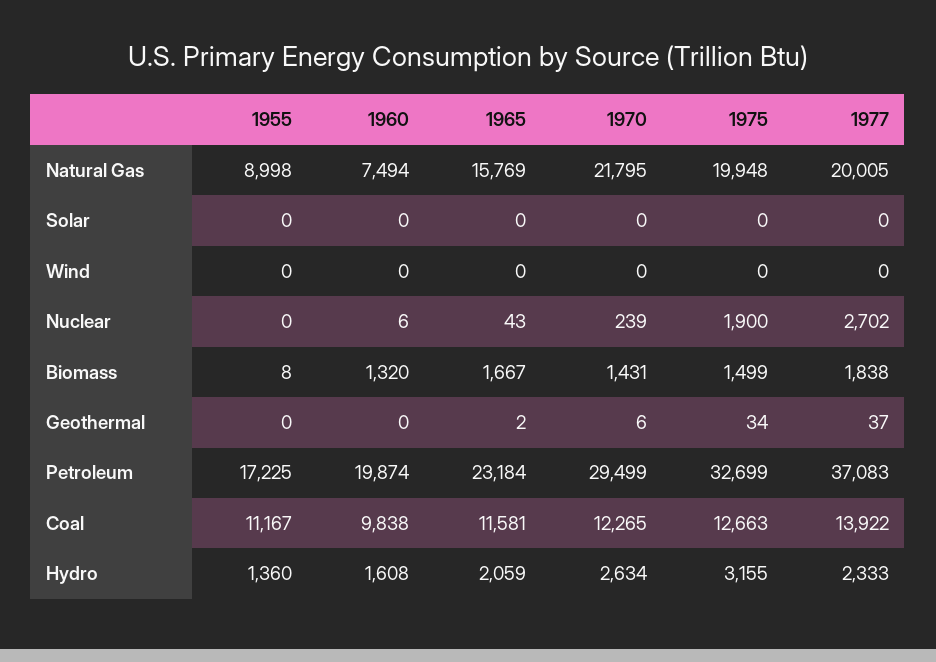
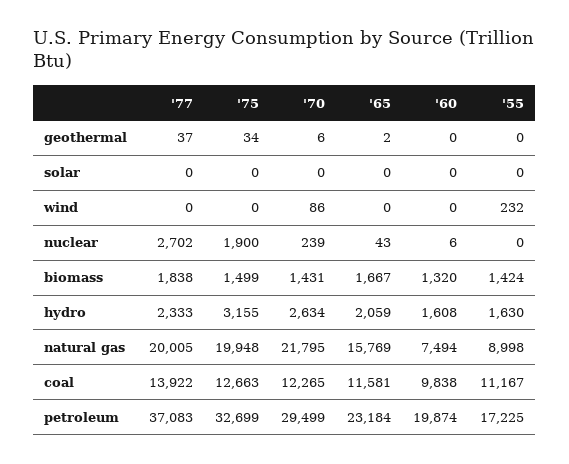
1955, Wind: 0 -> 232
1970, Wind: 0 -> 86
1955, Biomass: 8 -> 1424
1955, Hydro: 1360 -> 1630

